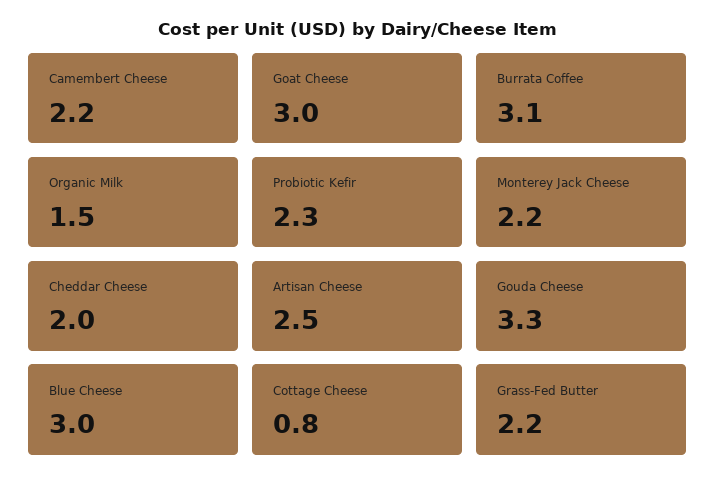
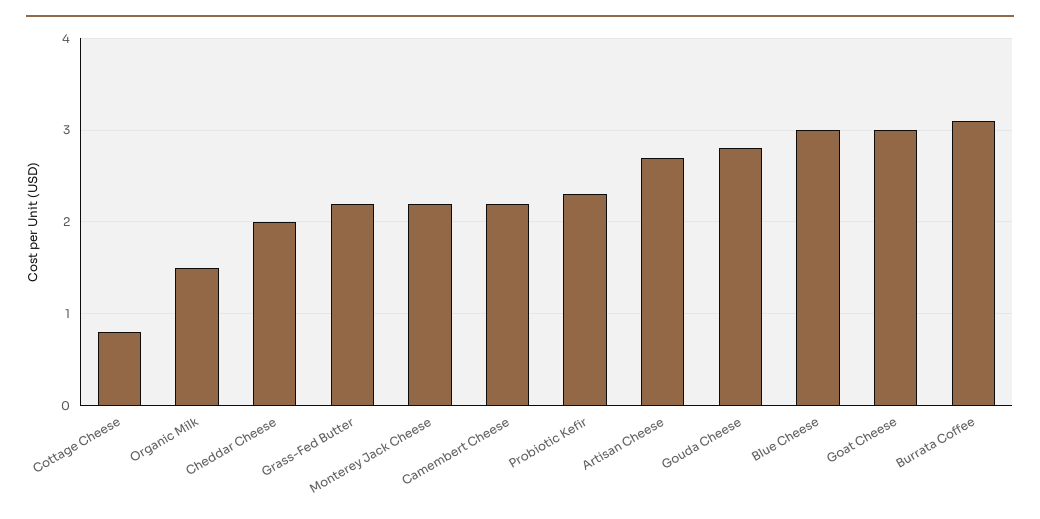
Artisan Cheese: 2.5 -> 2.7
Gouda Cheese: 3.3 -> 2.8

